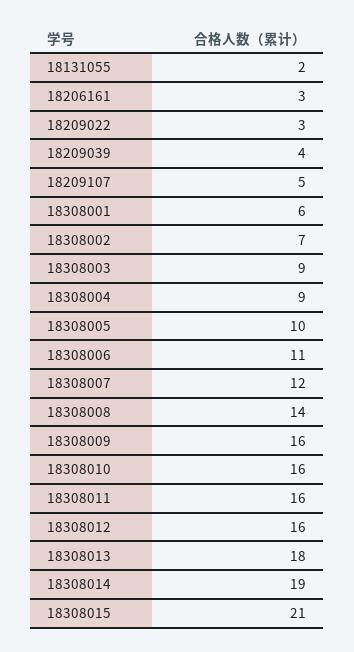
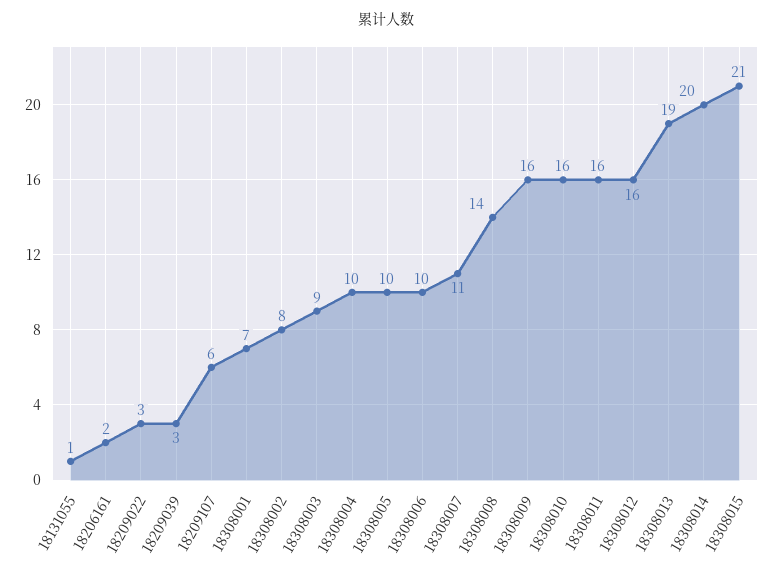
18131055: 2 -> 1
18206161: 3 -> 2
18209039: 4 -> 3
18209107: 5 -> 6
18308001: 6 -> 7
18308002: 7 -> 8
18308004: 9 -> 10
18308006: 11 -> 10
18308007: 12 -> 11
18308013: 18 -> 19
18308014: 19 -> 20

